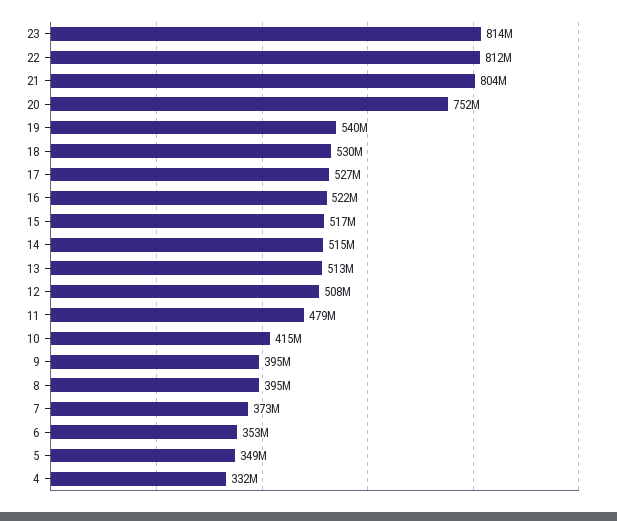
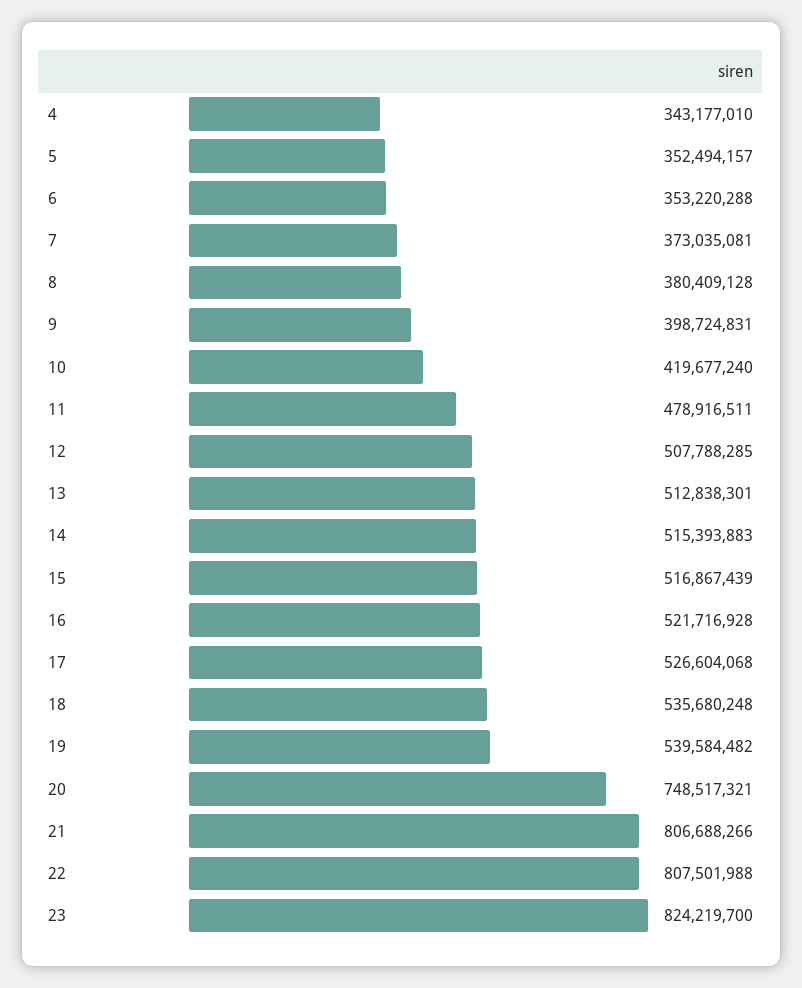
23: 814000000 -> 824219700
22: 812000000 -> 807501988
21: 804000000 -> 806688266
20: 752000000 -> 748517321
18: 530000000 -> 535680248
10: 415000000 -> 419677240
9: 395000000 -> 398724831
8: 395000000 -> 380409128
5: 349000000 -> 352494157
4: 332000000 -> 343177010

